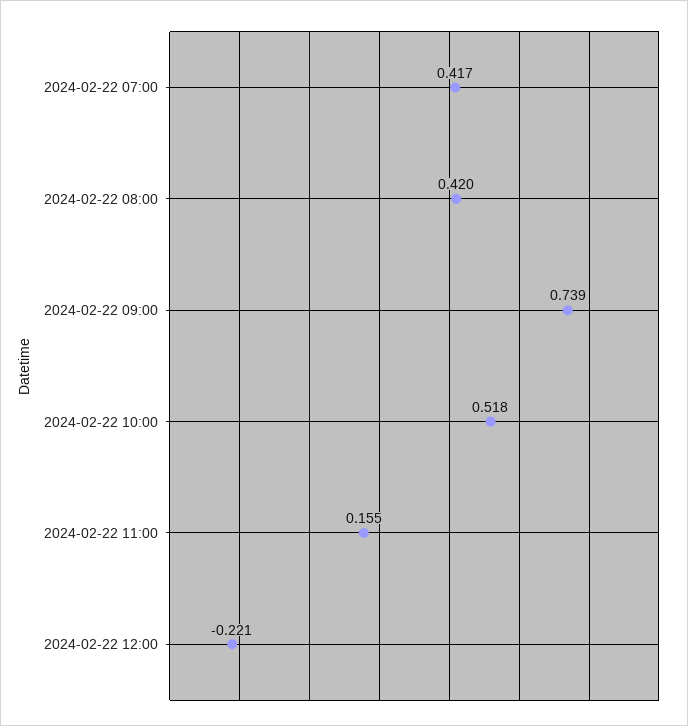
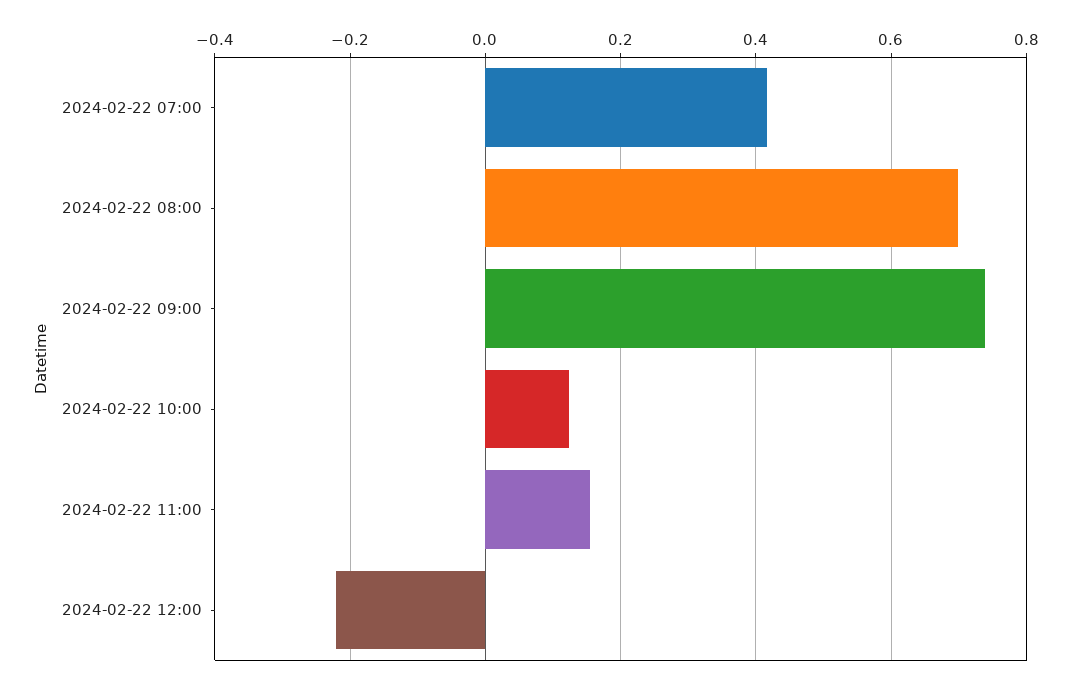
2024-02-22 08:00: 0.42 -> 0.7
2024-02-22 10:00: 0.518 -> 0.12

